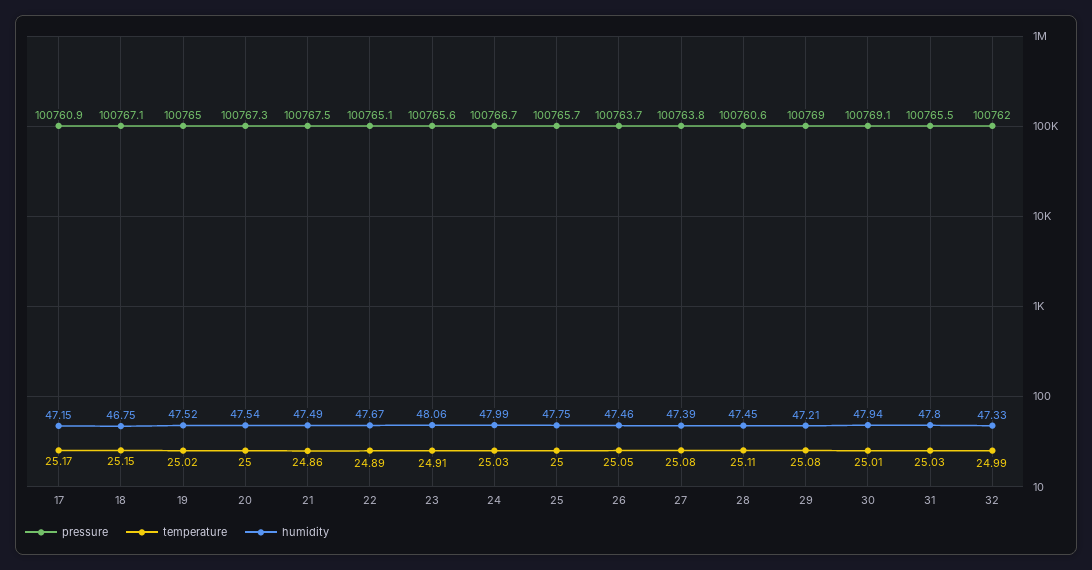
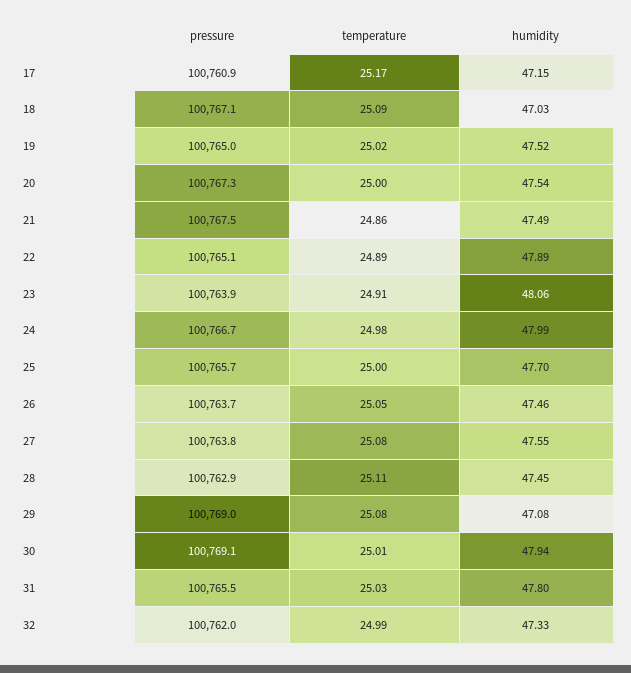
temperature, 18: 25.15 -> 25.09
humidity, 18: 46.75 -> 47.03
humidity, 22: 47.67 -> 47.89
pressure, 23: 100765.6 -> 100763.9
temperature, 24: 25.03 -> 24.98
humidity, 25: 47.75 -> 47.7
humidity, 27: 47.39 -> 47.55
pressure, 28: 100760.6 -> 100762.9
humidity, 29: 47.21 -> 47.08

